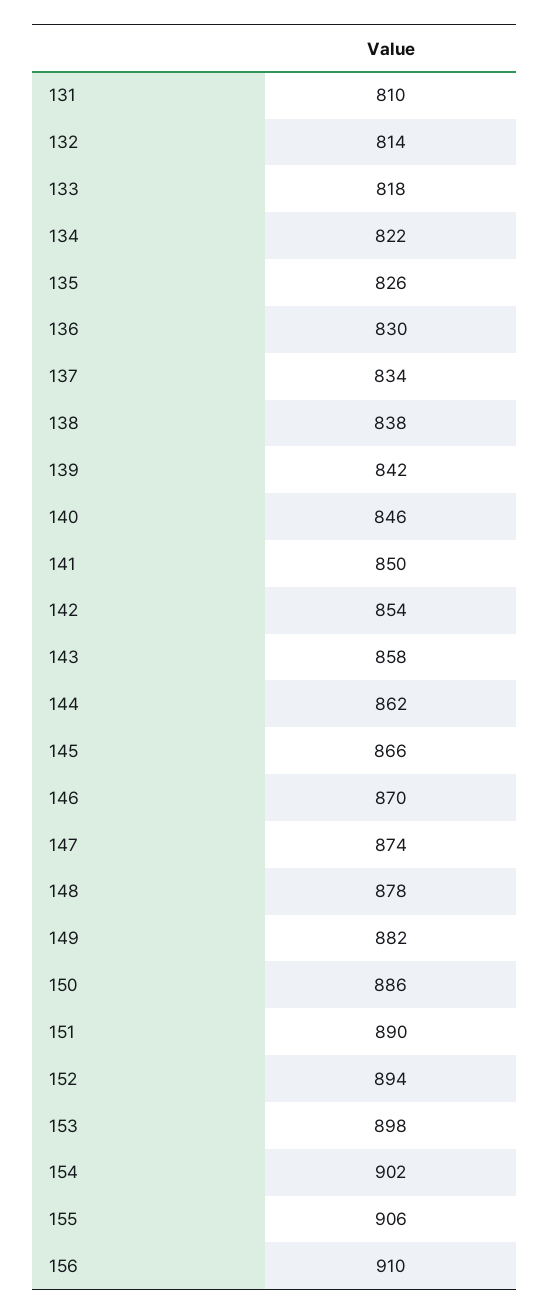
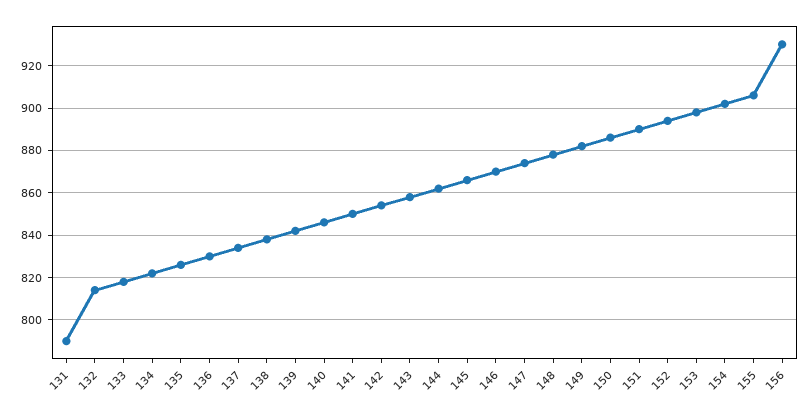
131: 810 -> 790
156: 910 -> 930

